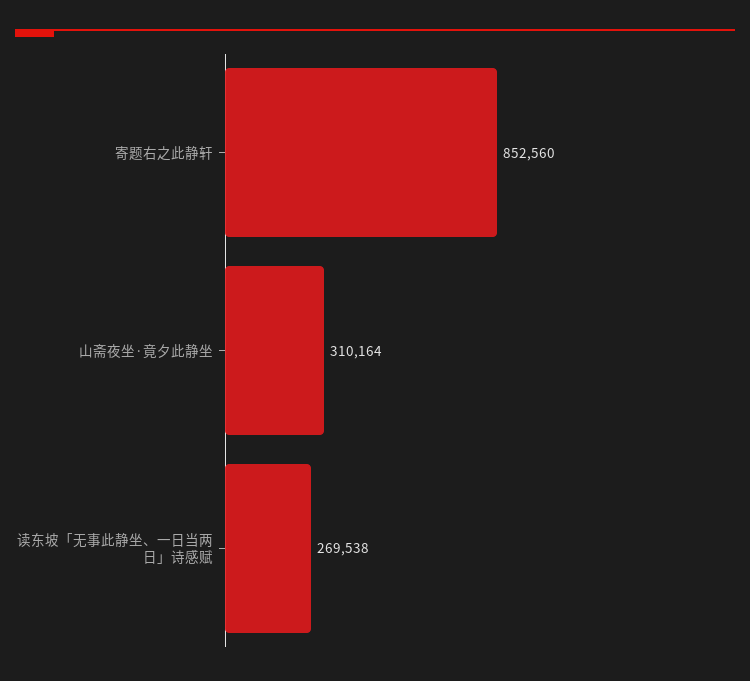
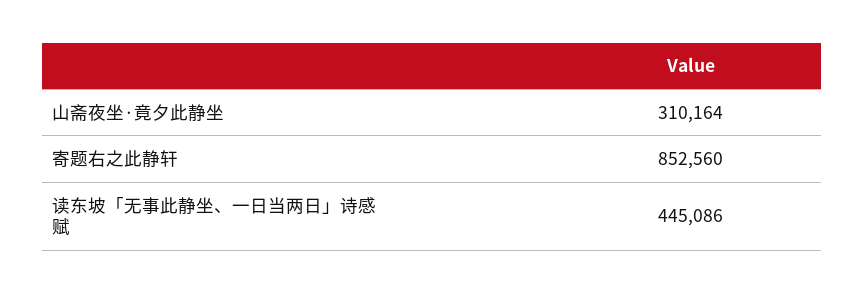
读东坡「无事此静坐、一日当两日」诗感赋: 269538 -> 445086

